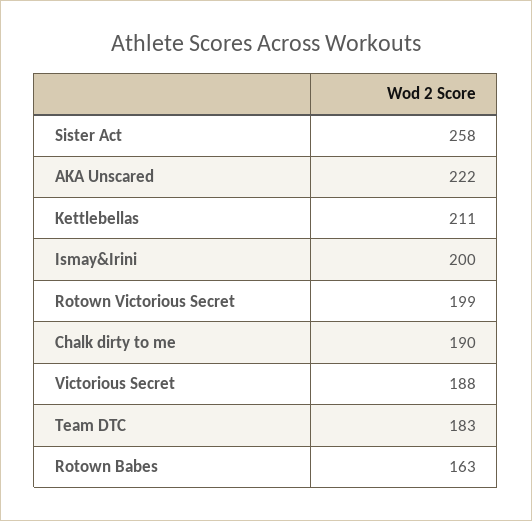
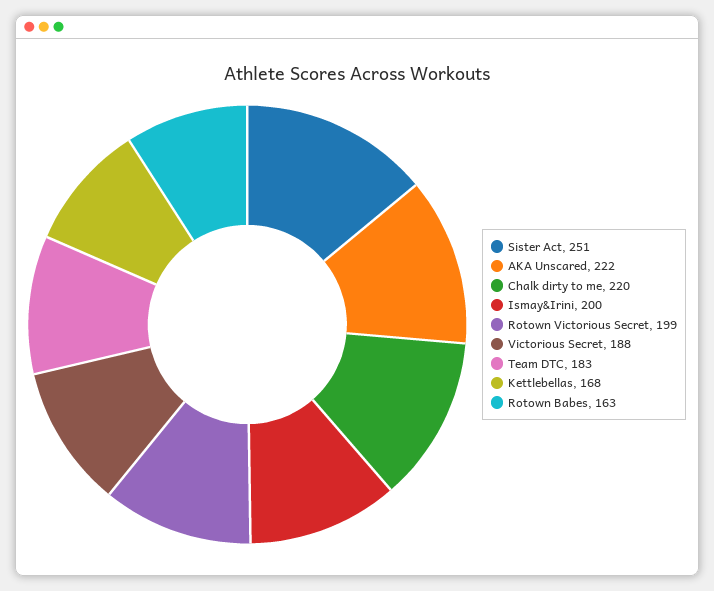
Sister Act: 258 -> 251
Kettlebellas: 211 -> 168
Chalk dirty to me: 190 -> 220

